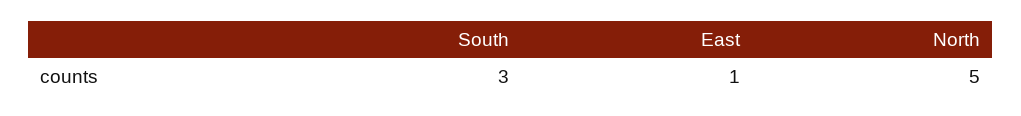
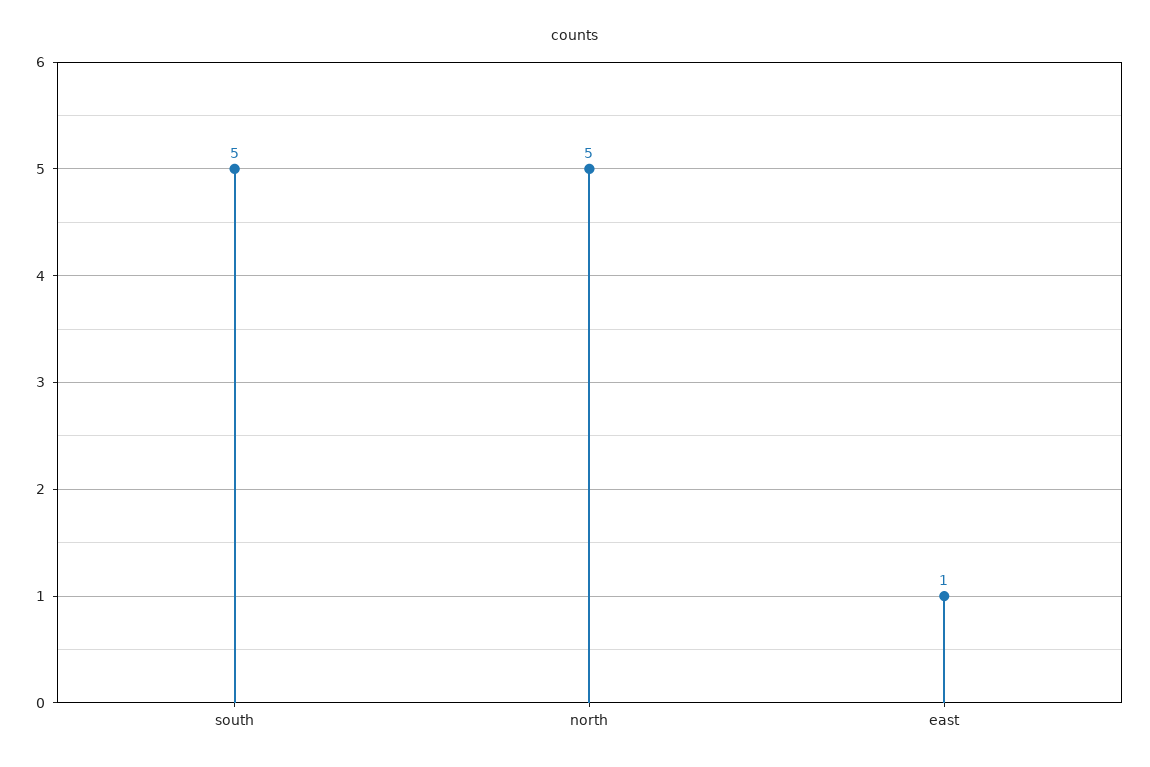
South: 3 -> 5

